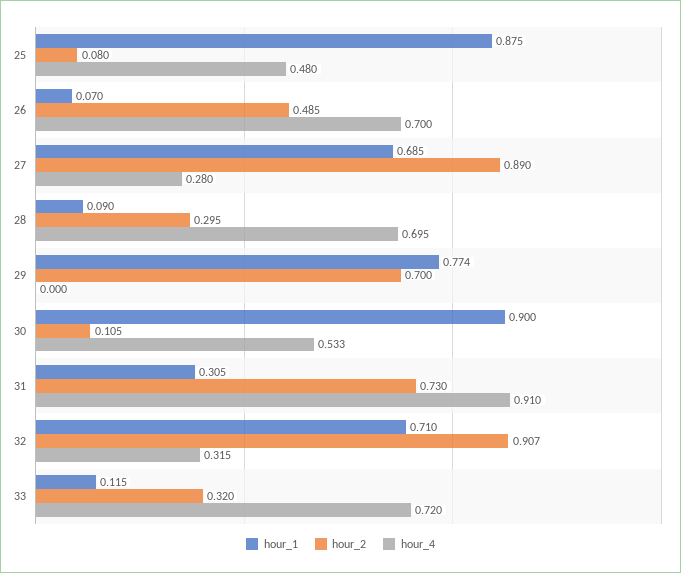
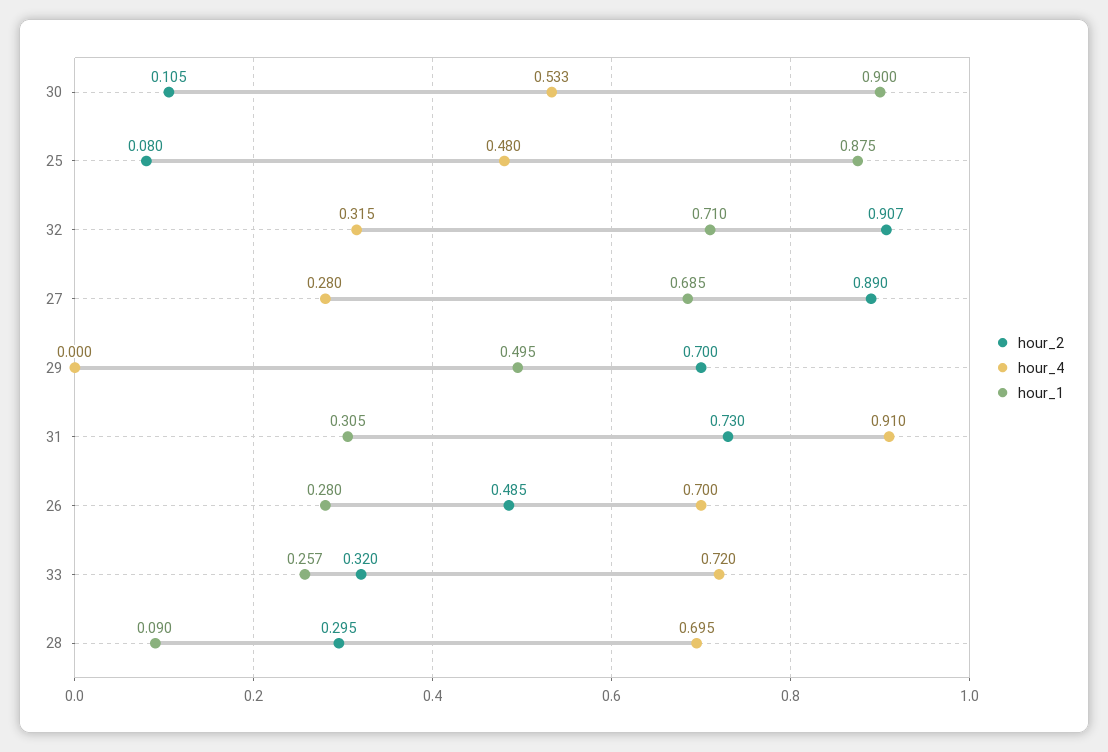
hour_1, 26: 0.07 -> 0.28
hour_1, 29: 0.774 -> 0.495
hour_1, 33: 0.115 -> 0.257

